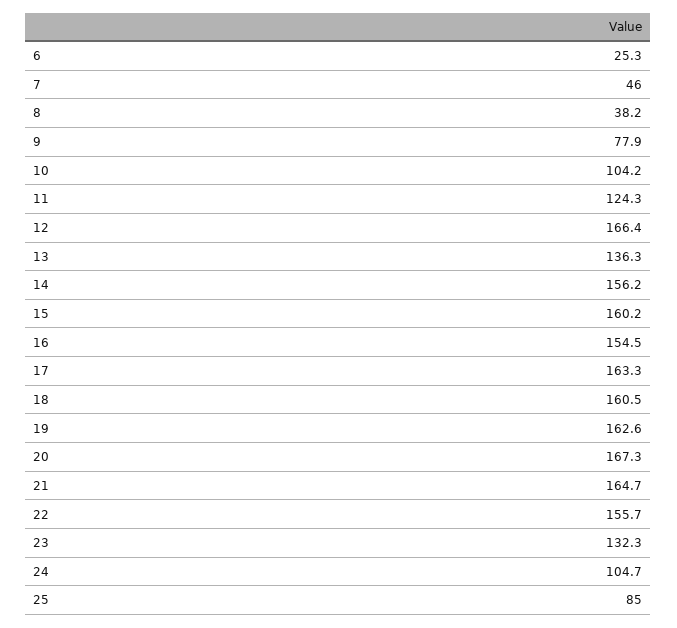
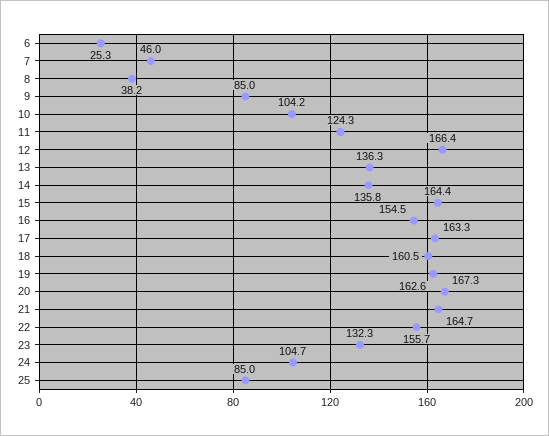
9: 77.9 -> 85
14: 156.2 -> 135.8
15: 160.2 -> 164.4

